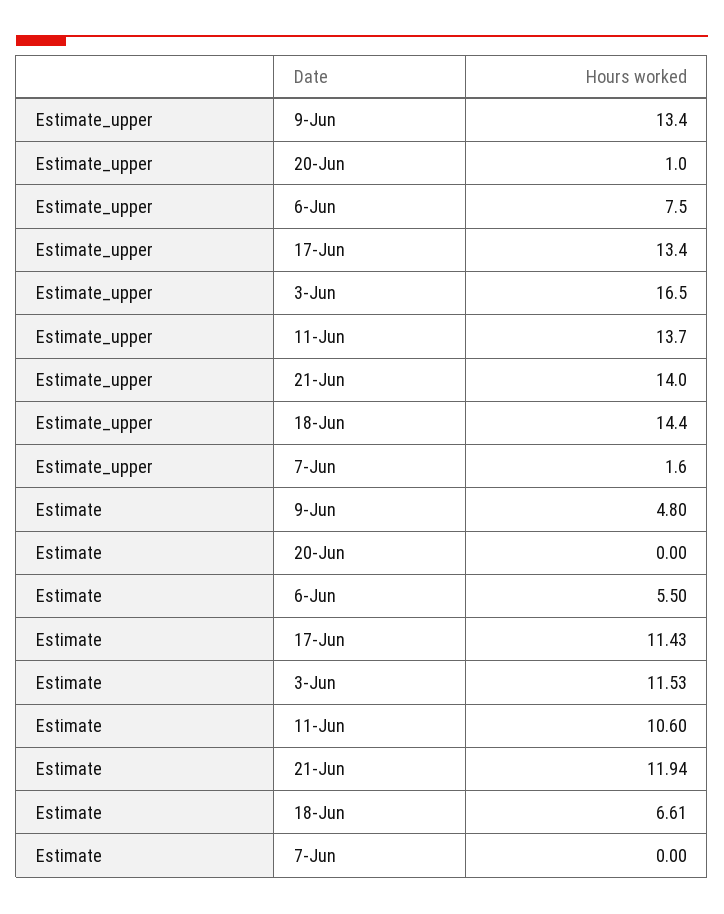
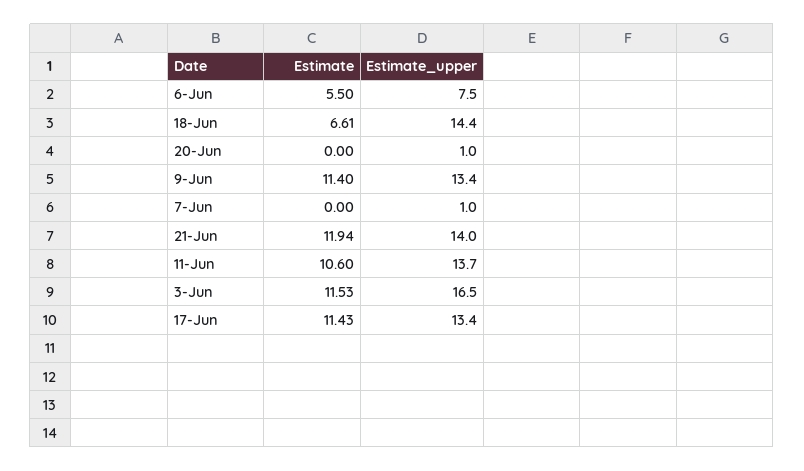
Estimate_upper, 7-Jun: 1.6 -> 1
Estimate, 9-Jun: 4.8 -> 11.4

